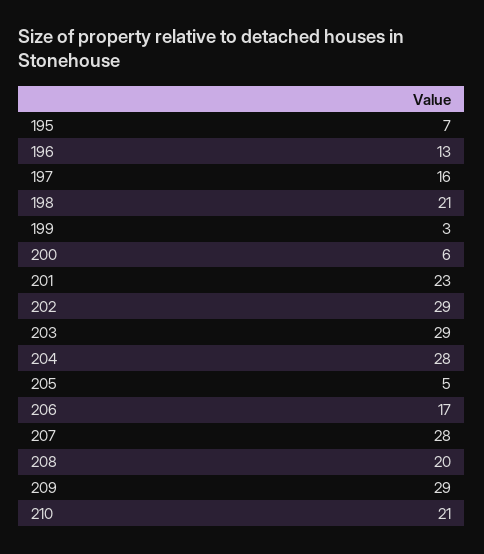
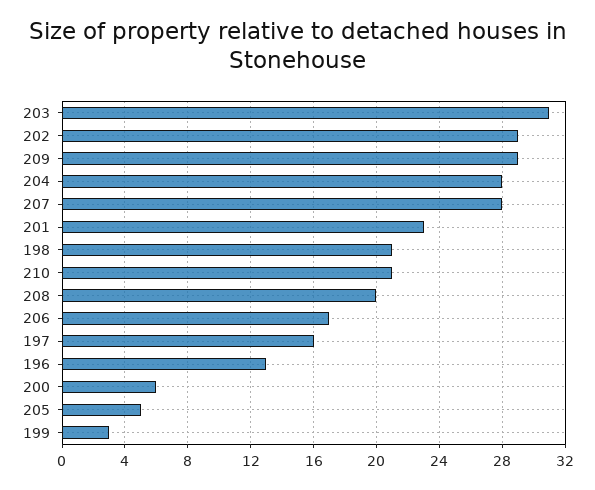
195: 7 -> none
203: 29 -> 31

